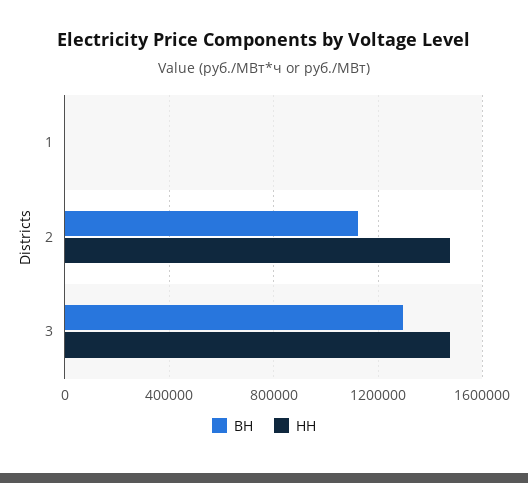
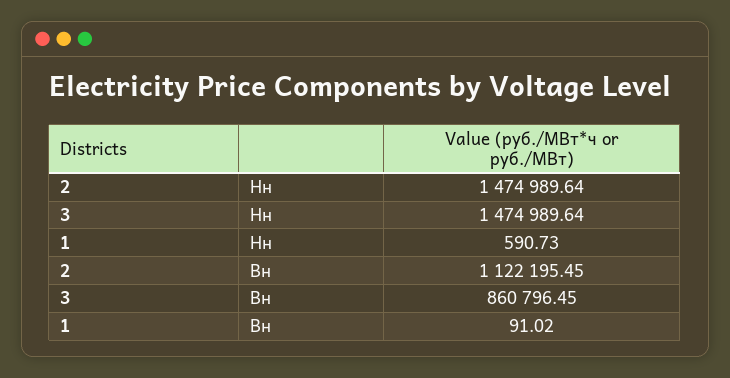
ВН, 3: 1300000 -> 860796.45

